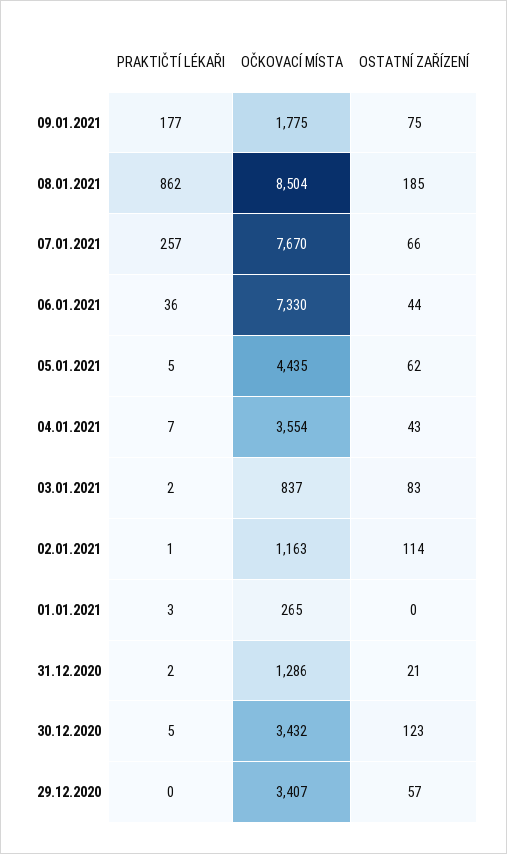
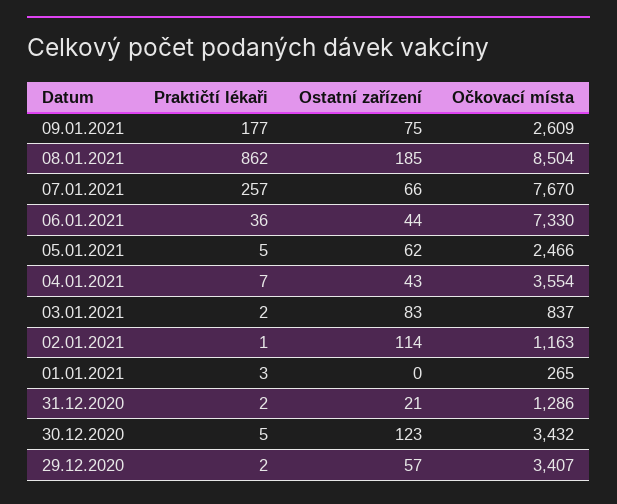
OČKOVACÍ MÍSTA, 09.01.2021: 1775 -> 2609
OČKOVACÍ MÍSTA, 05.01.2021: 4435 -> 2466
PRAKTIČTÍ LÉKAŘI, 29.12.2020: 0 -> 2

